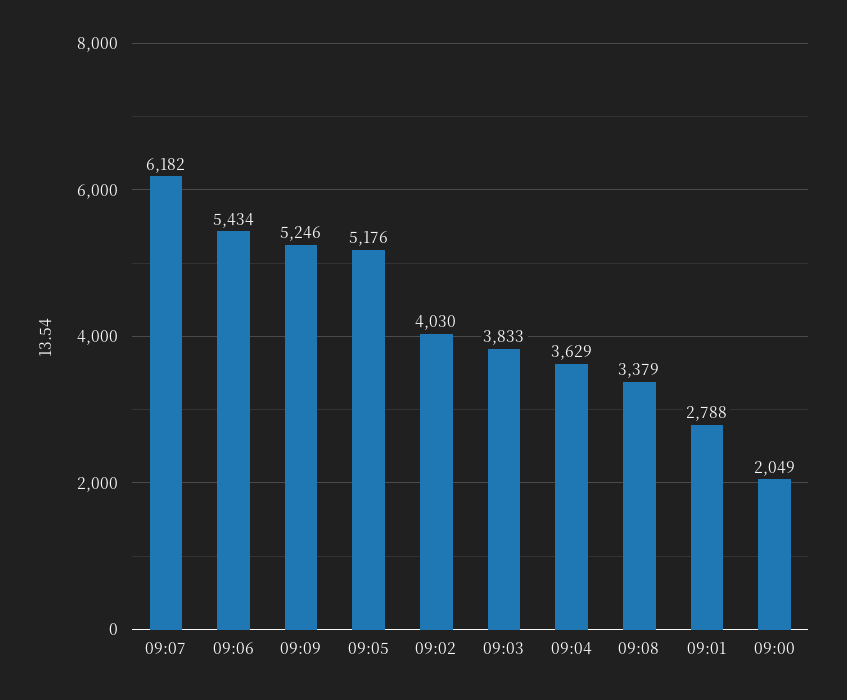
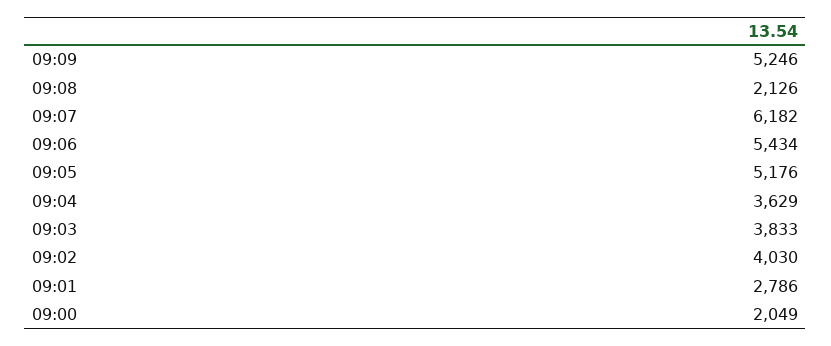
09:08: 3379 -> 2126
09:01: 2788 -> 2786

